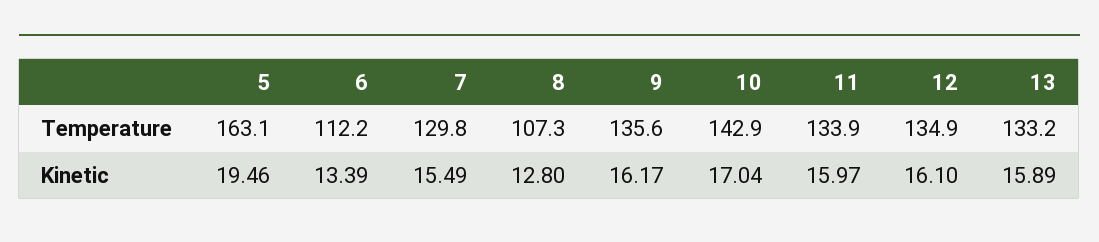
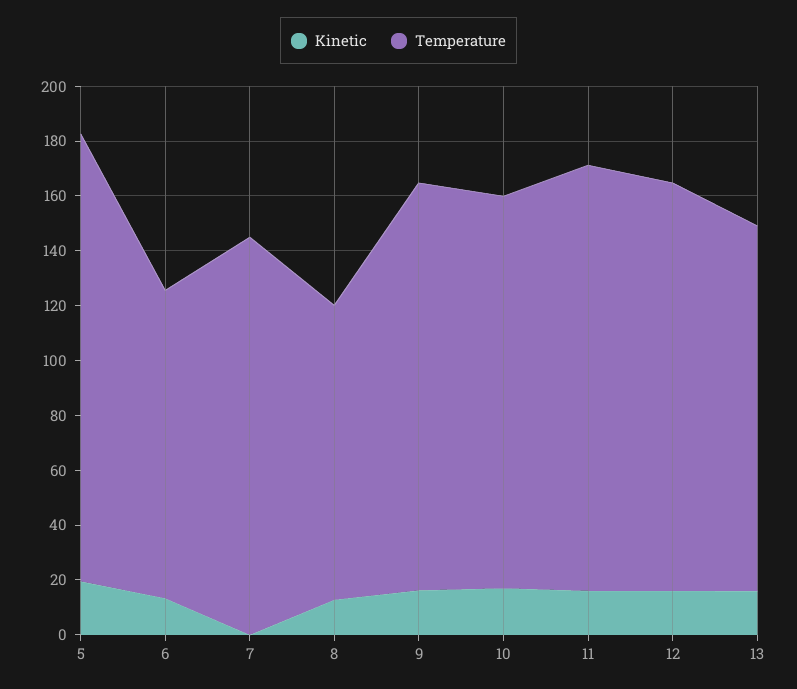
Temperature, 7: 129.8 -> 145
Temperature, 9: 135.6 -> 150
Temperature, 11: 133.9 -> 155
Temperature, 12: 134.9 -> 150
Kinetic, 7: 15.49 -> 0

